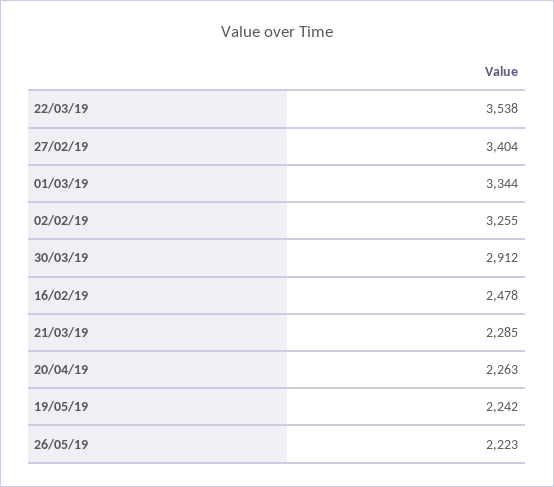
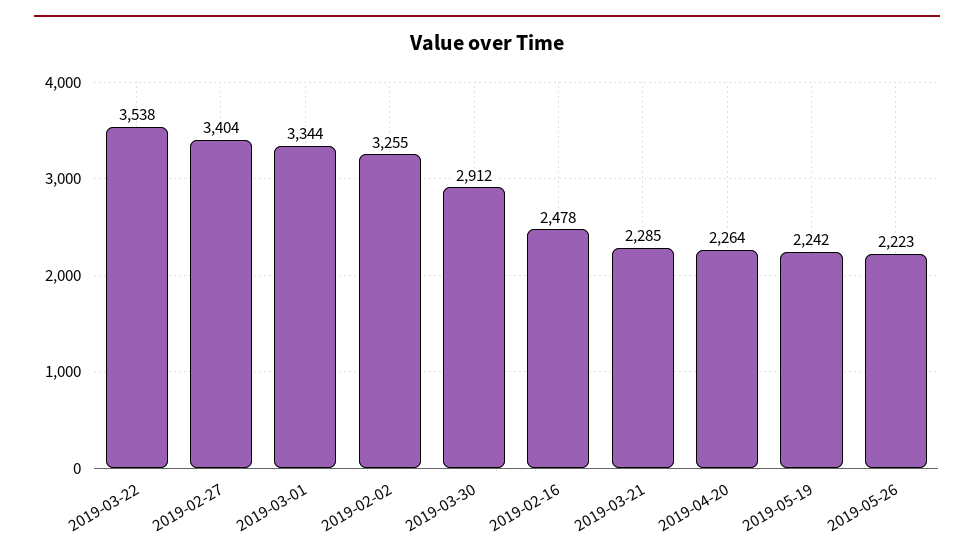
20/04/19: 2263 -> 2264

